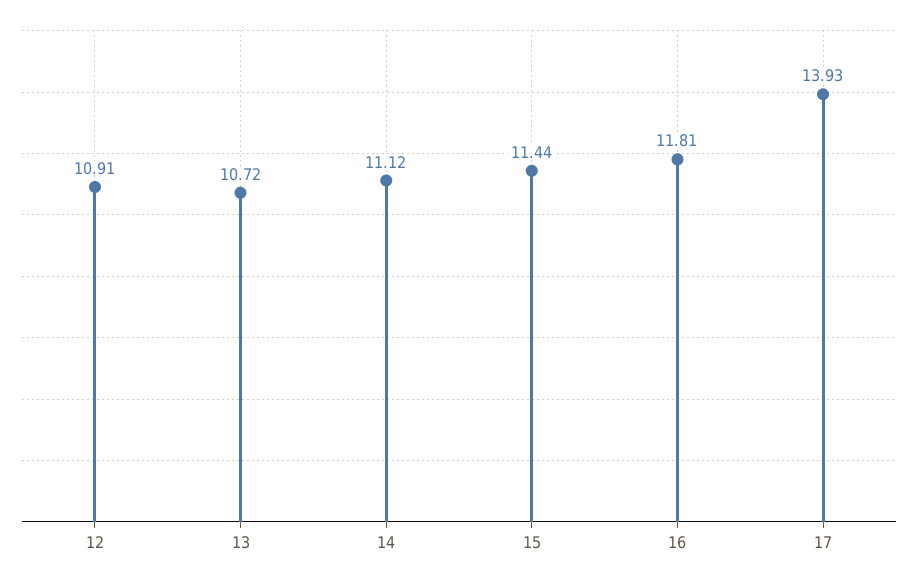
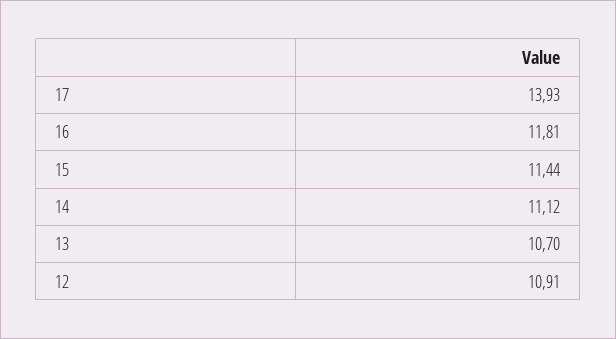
13: 10.72 -> 10.7

